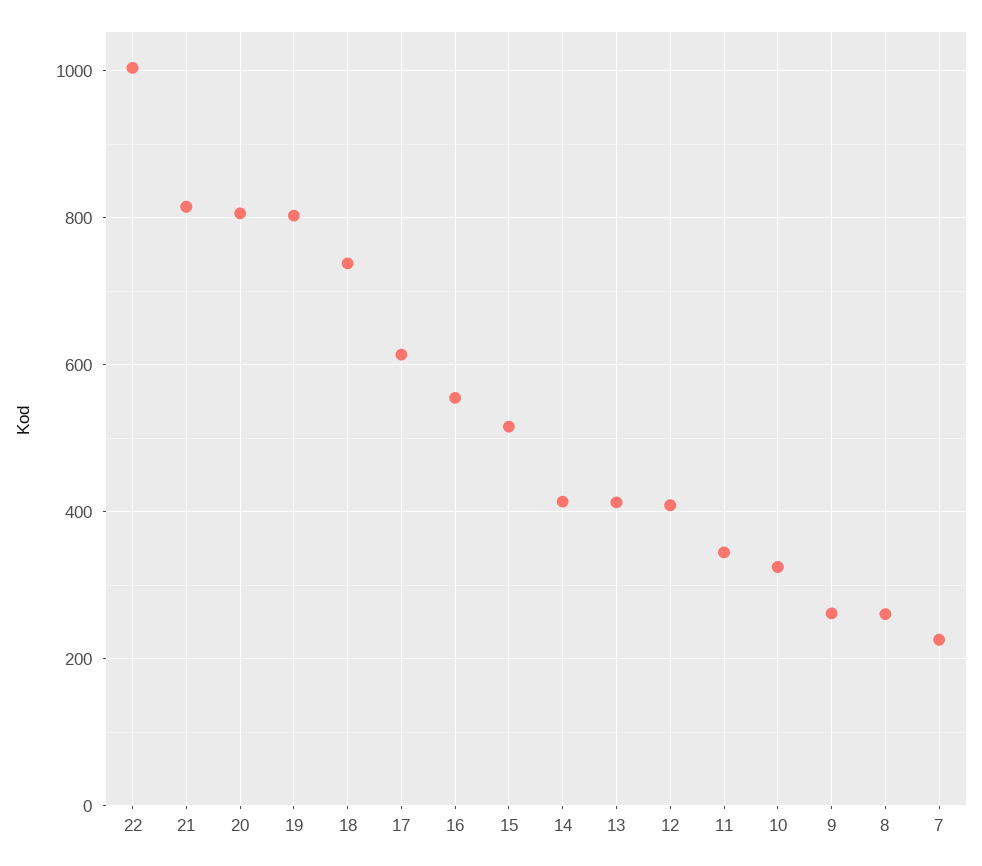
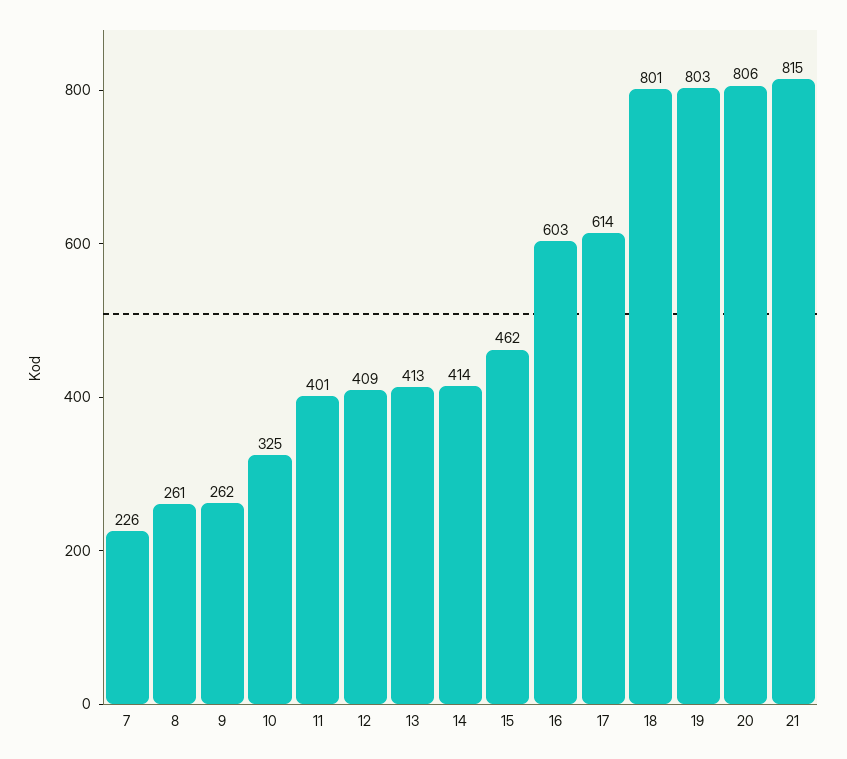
22: 1000 -> none
18: 740 -> 801
16: 560 -> 603
15: 520 -> 462
11: 340 -> 401

